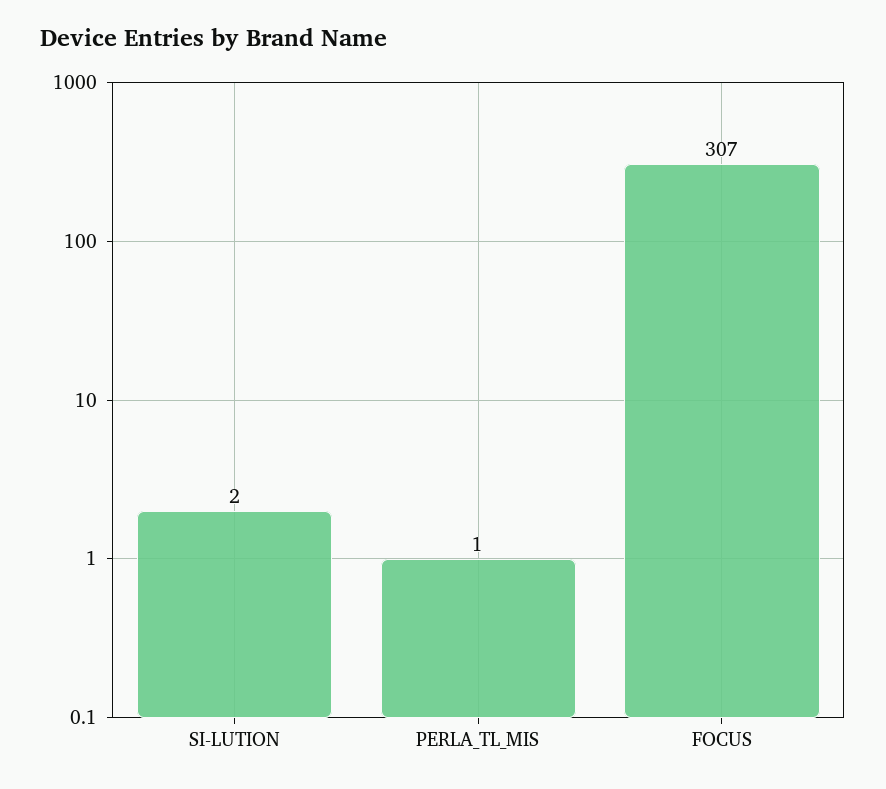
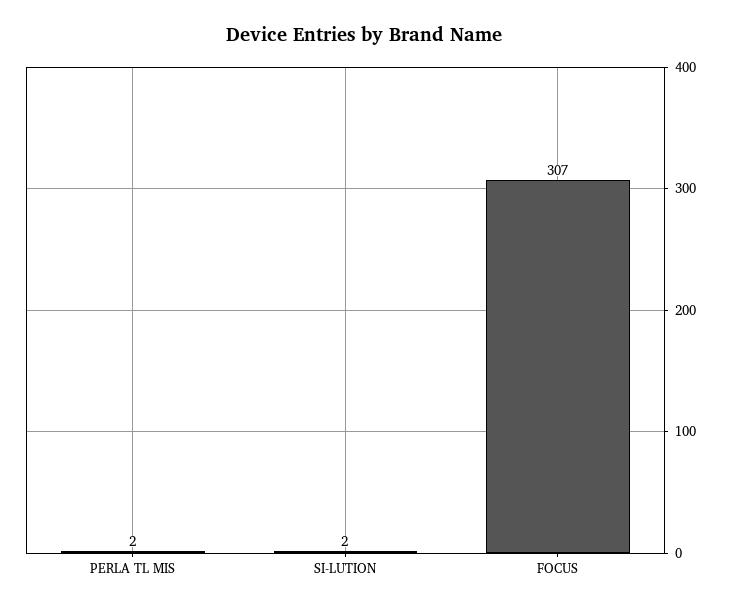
PERLA_TL_MIS: 1 -> 2

